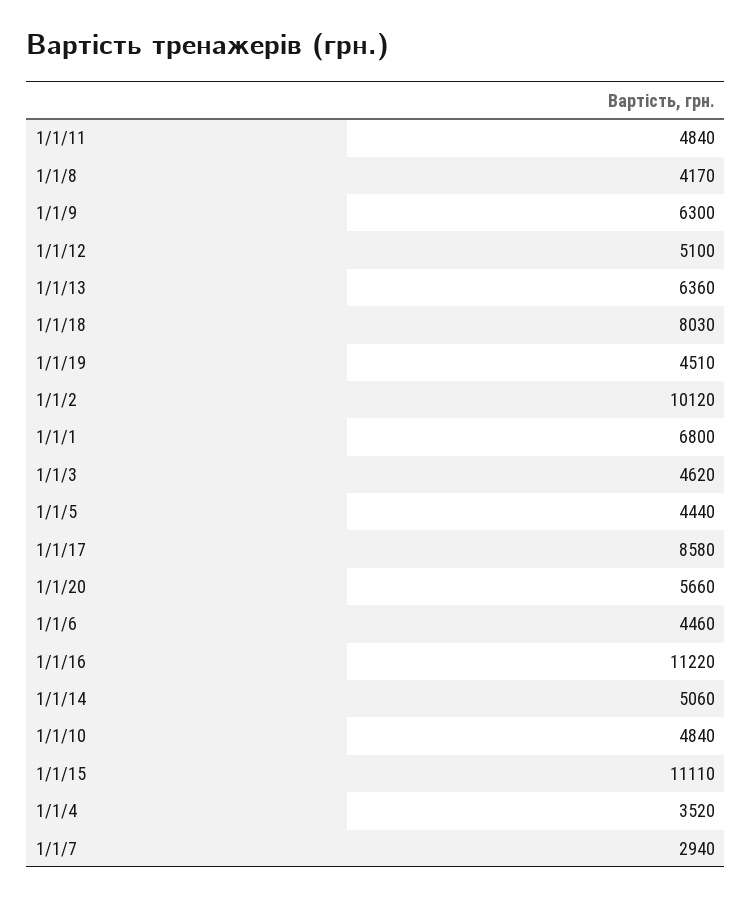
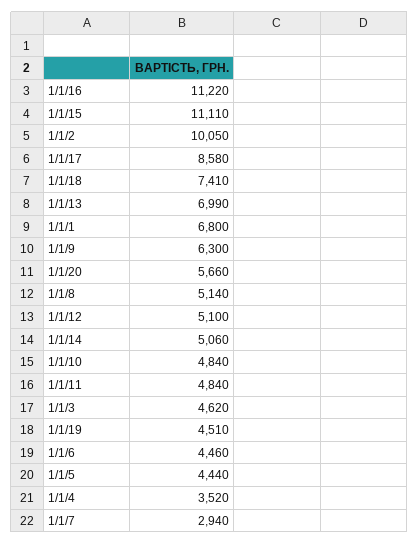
1/1/8: 4170 -> 5140
1/1/13: 6360 -> 6990
1/1/18: 8030 -> 7410
1/1/2: 10120 -> 10050

